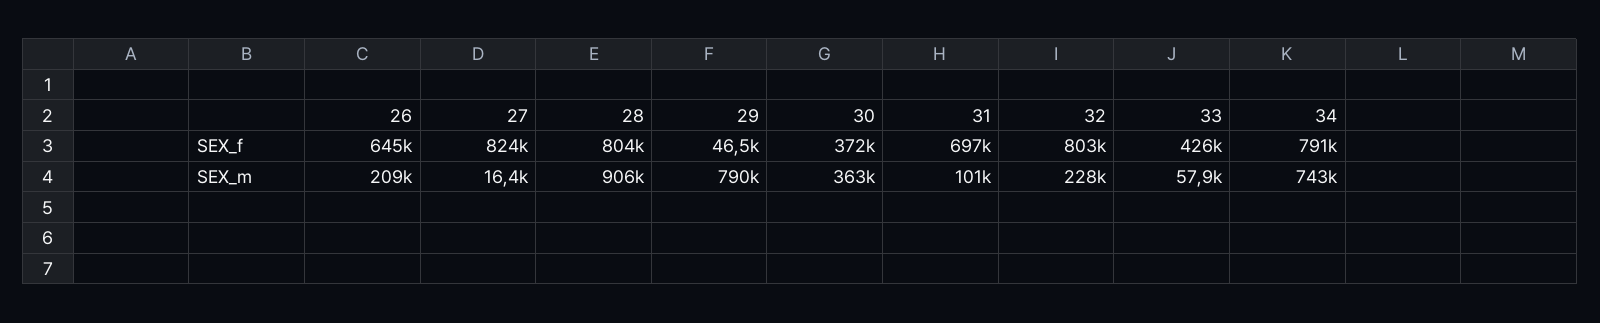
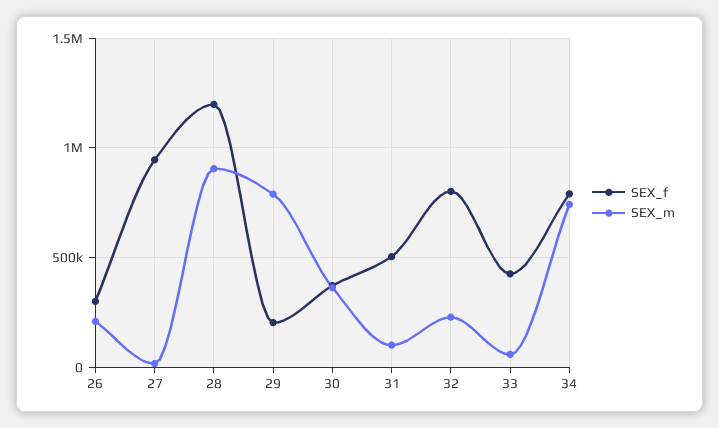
SEX_f, 26: 645000 -> 300000
SEX_f, 27: 824000 -> 950000
SEX_f, 28: 804000 -> 1200000
SEX_f, 29: 46500 -> 200000
SEX_f, 31: 697000 -> 500000

